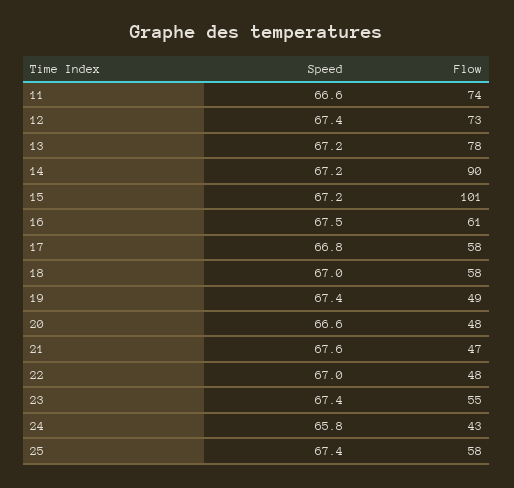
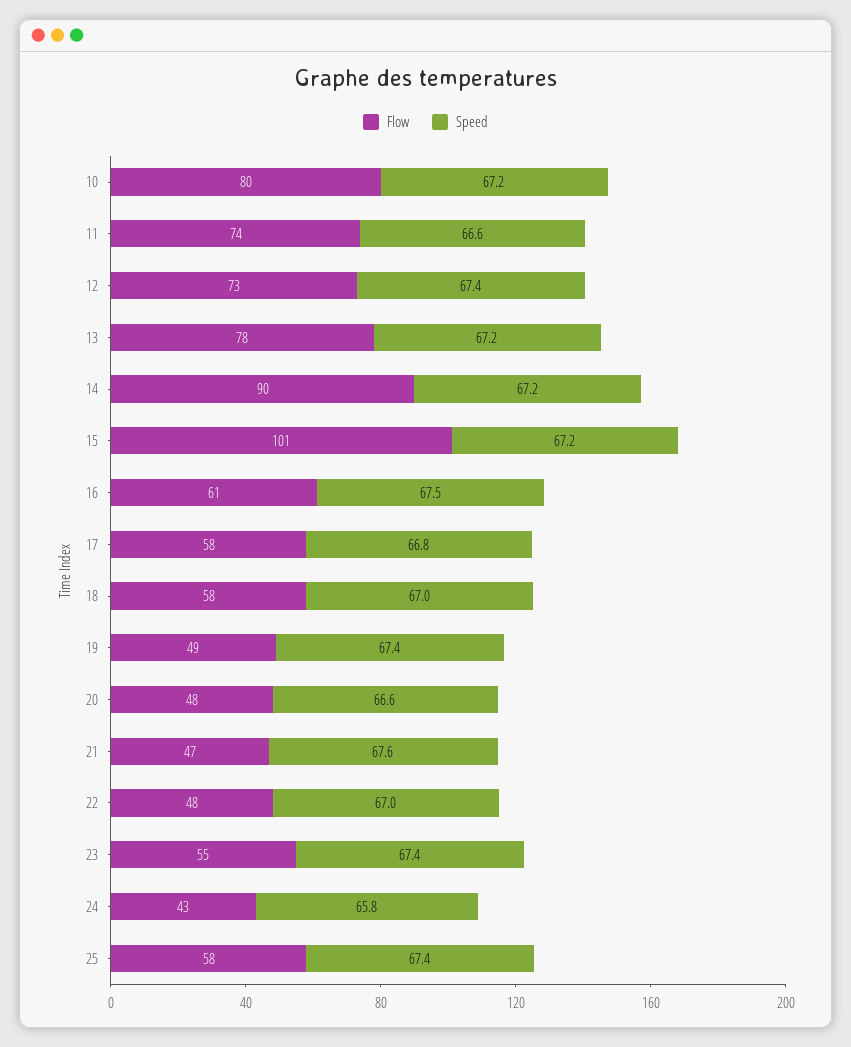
Flow, 10: none -> 80
Speed, 10: none -> 67.2

